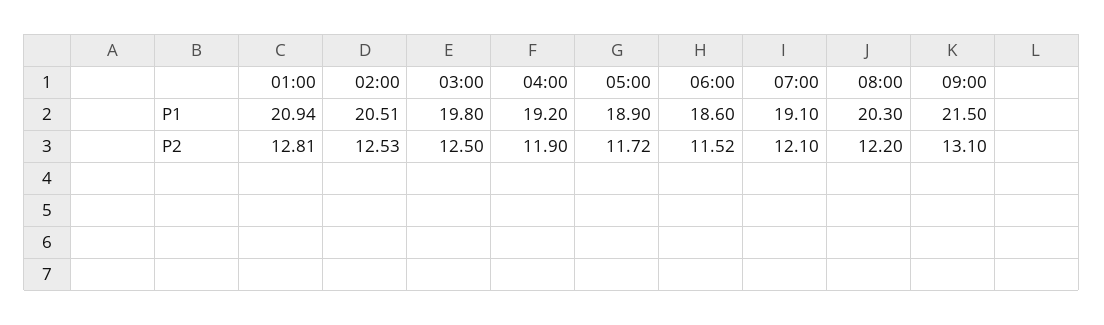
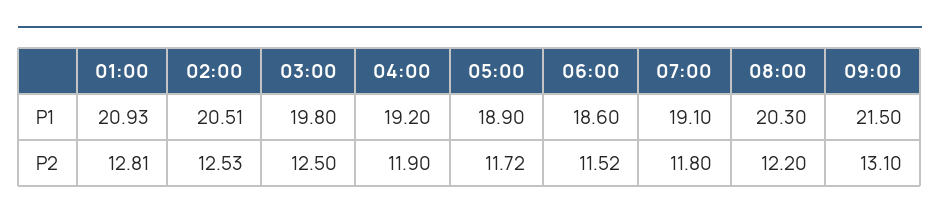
01:00, P1: 20.94 -> 20.93
07:00, P2: 12.1 -> 11.8

